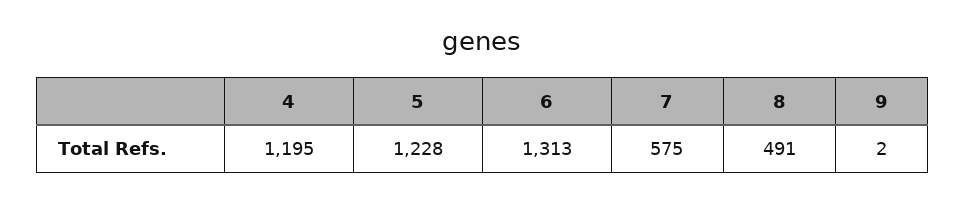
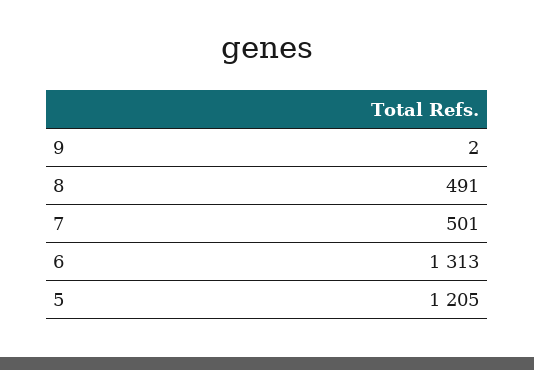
4: 1195 -> none
5: 1228 -> 1205
7: 575 -> 501

